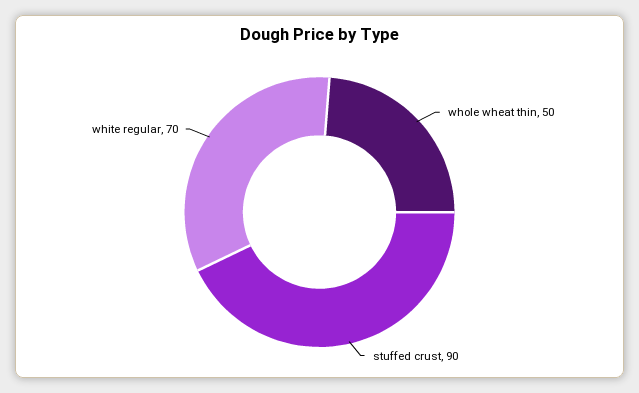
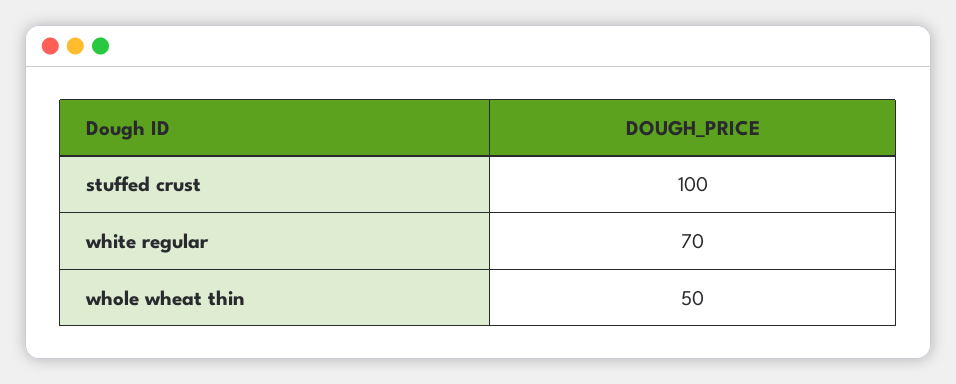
stuffed crust: 90 -> 100

